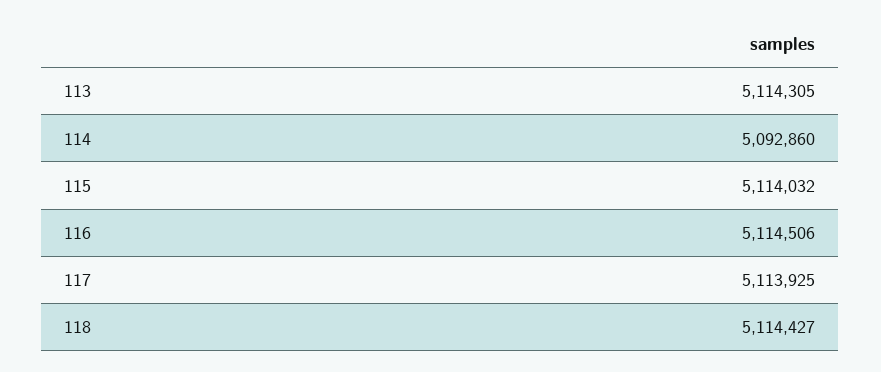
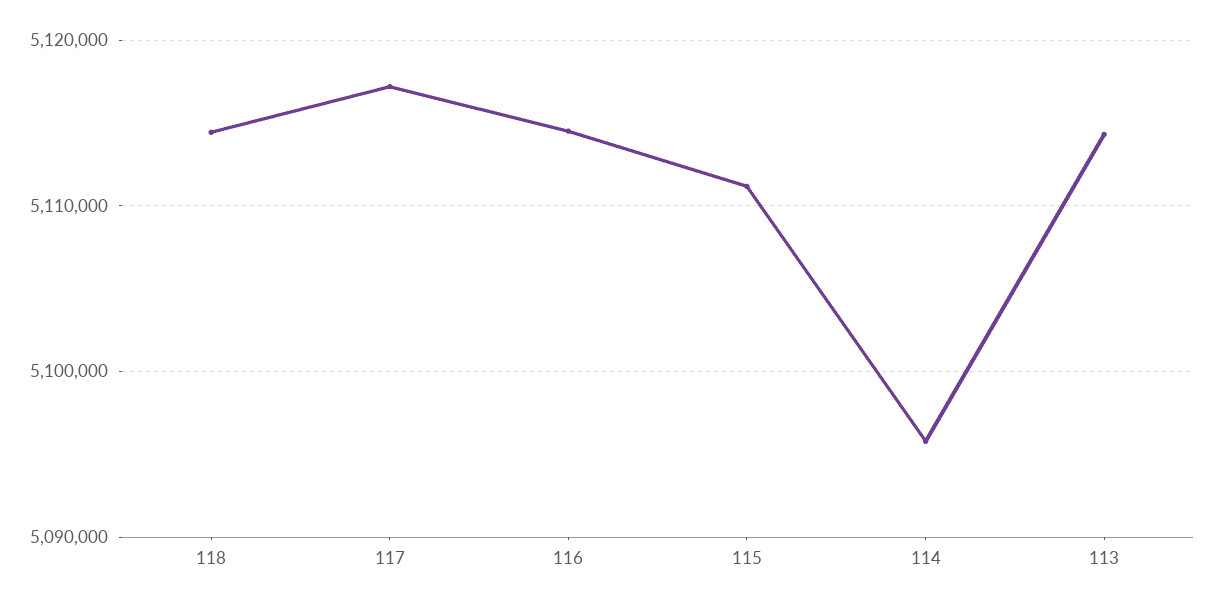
114: 5092860 -> 5096000
115: 5114032 -> 5111000
117: 5113925 -> 5117000

